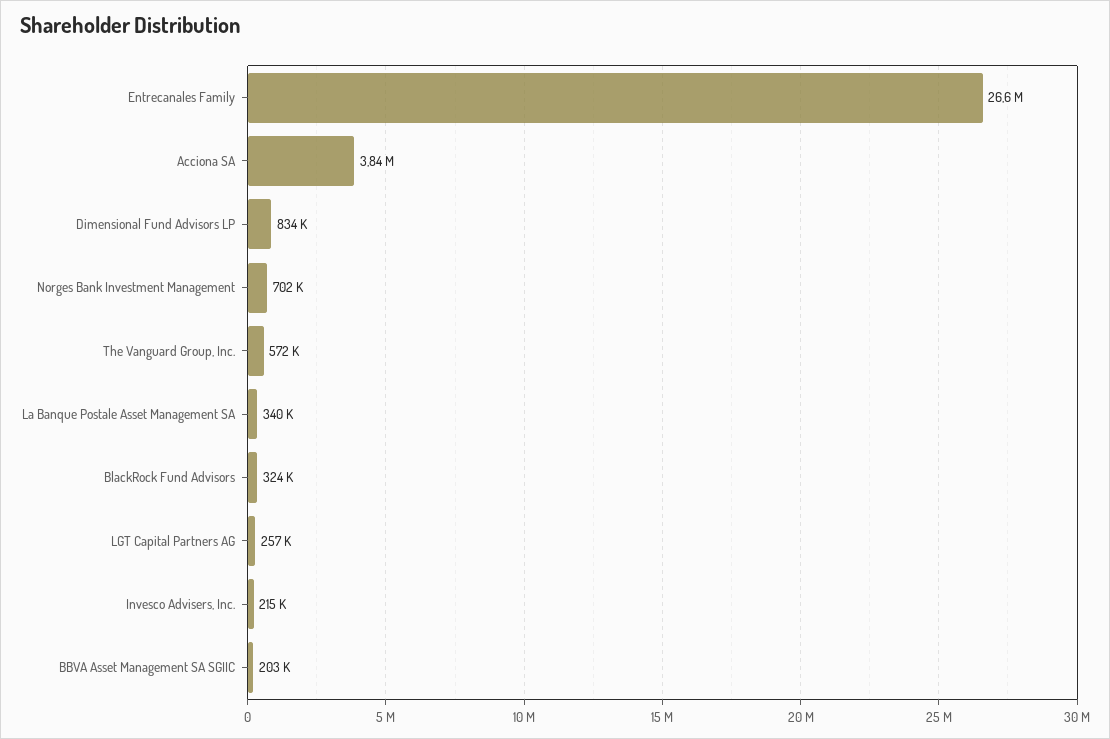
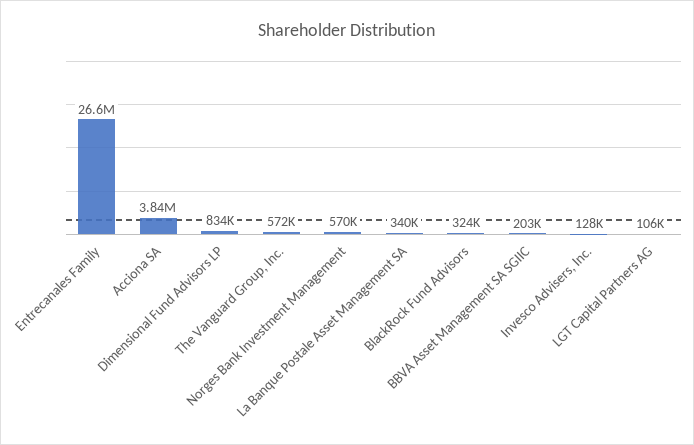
Norges Bank Investment Management: 702000 -> 570000
LGT Capital Partners AG: 257000 -> 106000
Invesco Advisers, Inc.: 215000 -> 128000

